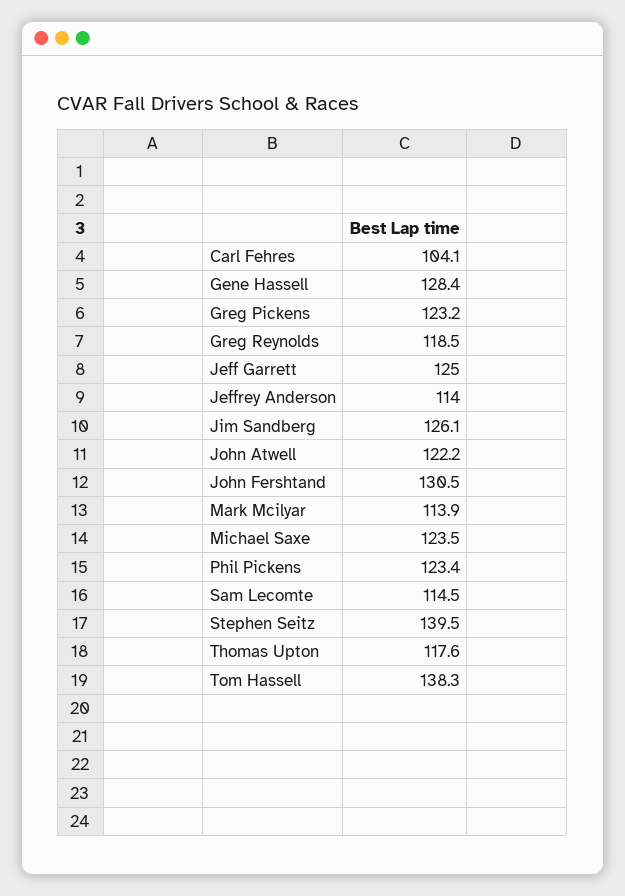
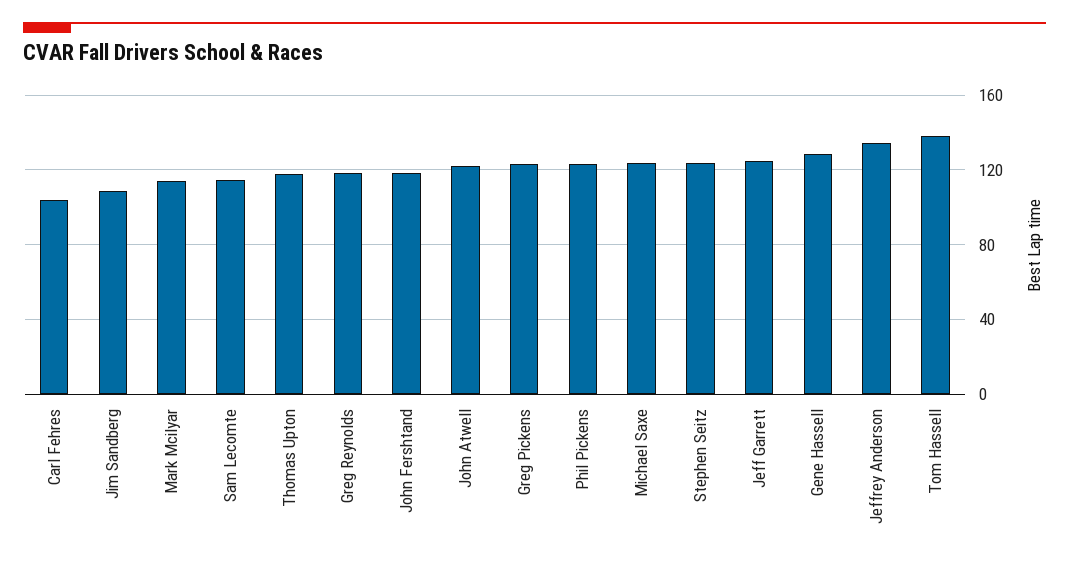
Jeffrey Anderson: 114 -> 135
Jim Sandberg: 126.1 -> 110
John Fershtand: 130.5 -> 120
Stephen Seitz: 139.5 -> 125

